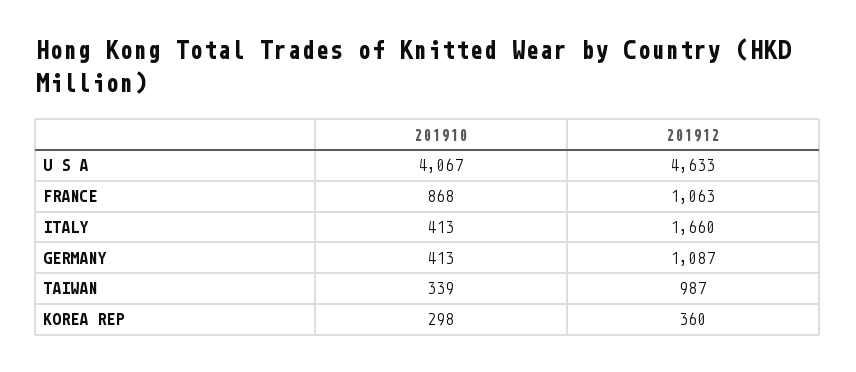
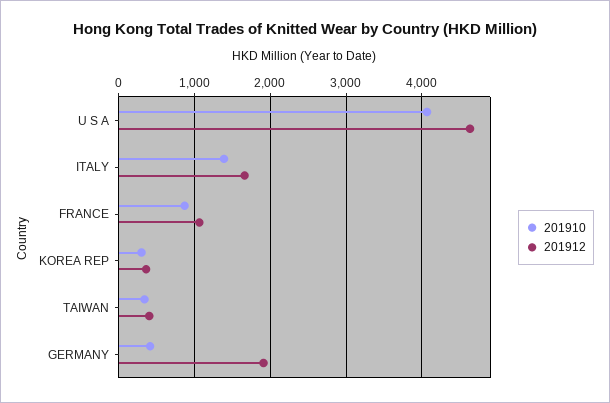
201910, ITALY: 413 -> 1400
201912, GERMANY: 1087 -> 1900
201912, TAIWAN: 987 -> 400

